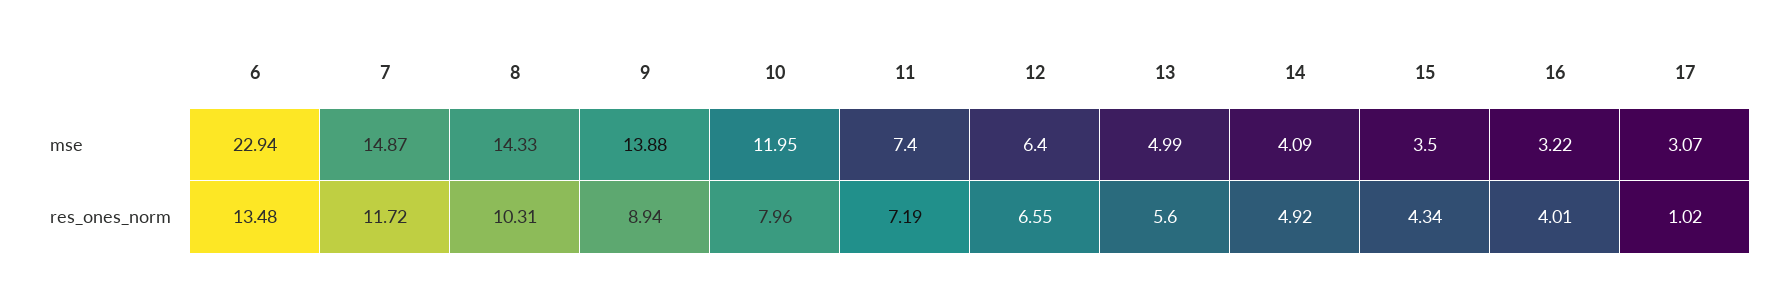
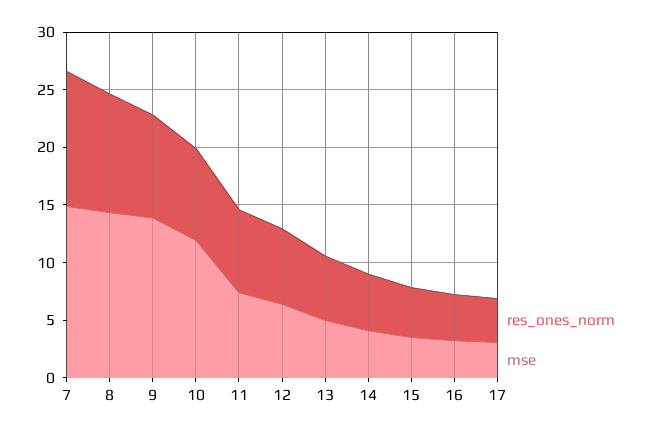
mse, 6: 22.94 -> none
res_ones_norm, 6: 13.48 -> none
res_ones_norm, 17: 1.02 -> 4

